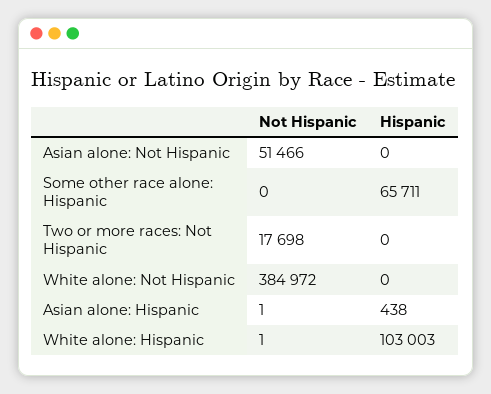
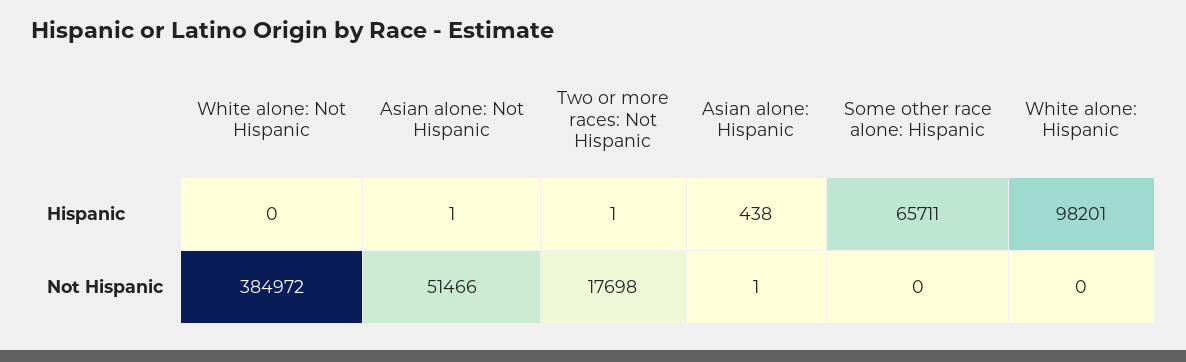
Hispanic, Asian alone: Not Hispanic: 0 -> 1
Hispanic, Two or more races: Not Hispanic: 0 -> 1
Not Hispanic, White alone: Hispanic: 1 -> 0
Hispanic, White alone: Hispanic: 103003 -> 98201

